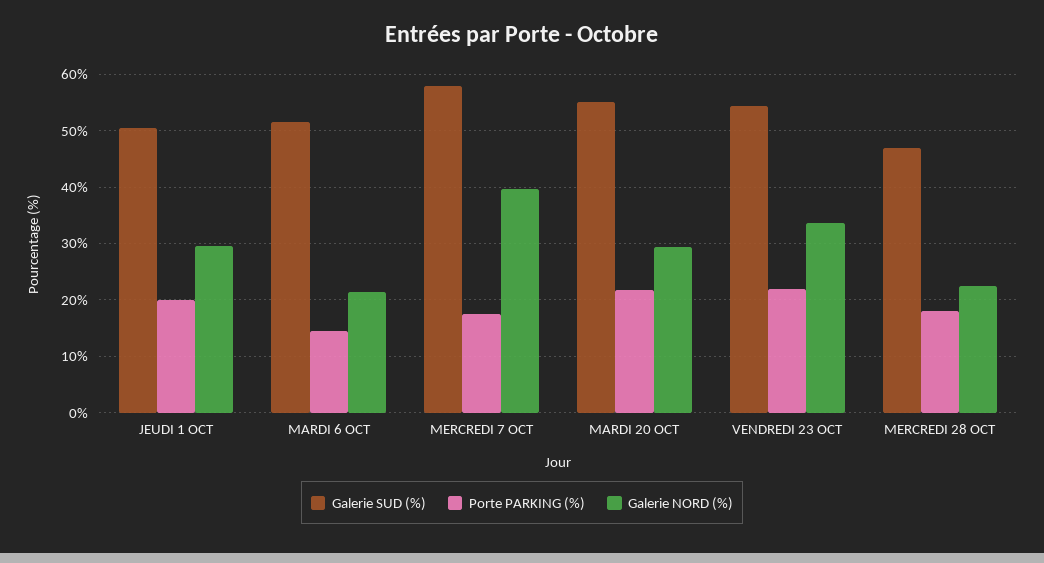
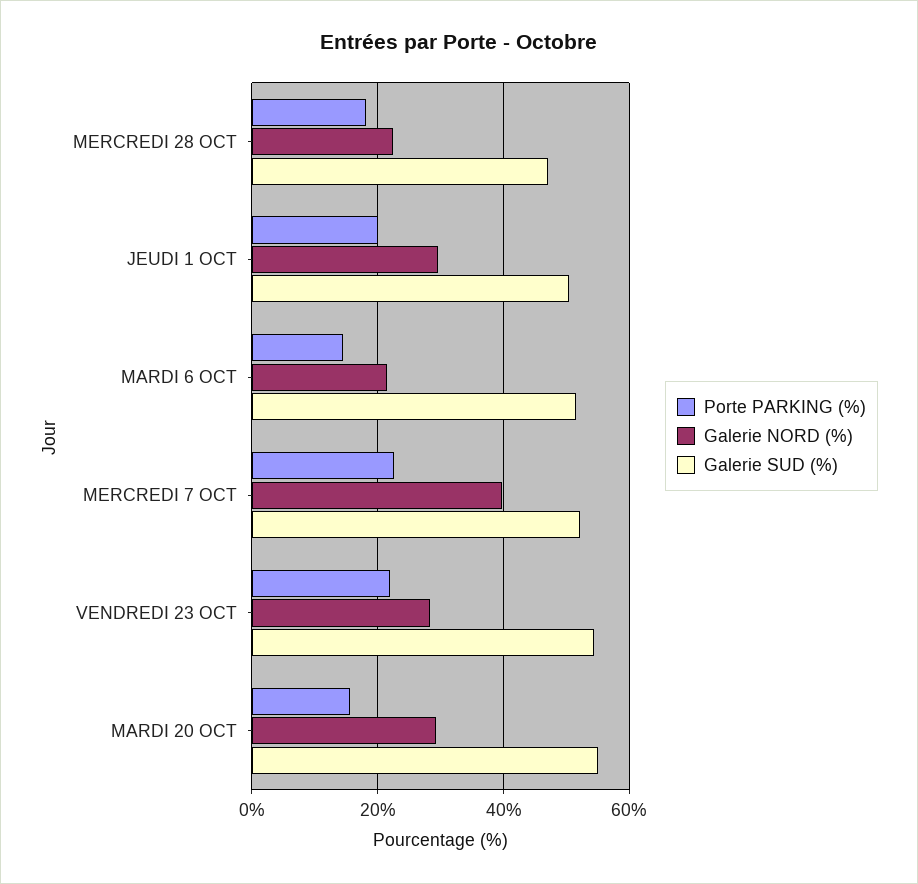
Galerie SUD (%), MERCREDI 7 OCT: 58 -> 52
Porte PARKING (%), MERCREDI 7 OCT: 18 -> 22
Porte PARKING (%), MARDI 20 OCT: 22 -> 16
Galerie NORD (%), VENDREDI 23 OCT: 34 -> 28

